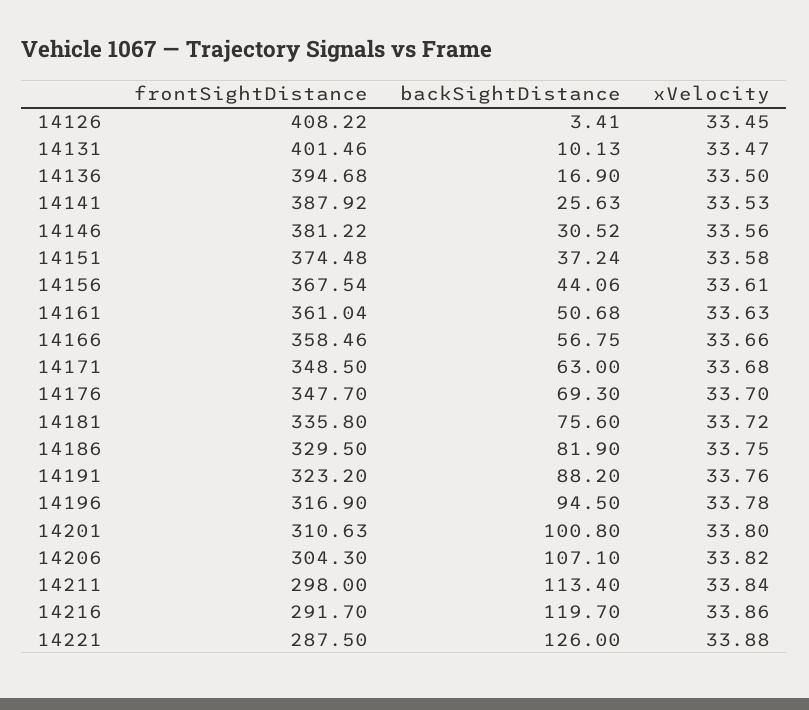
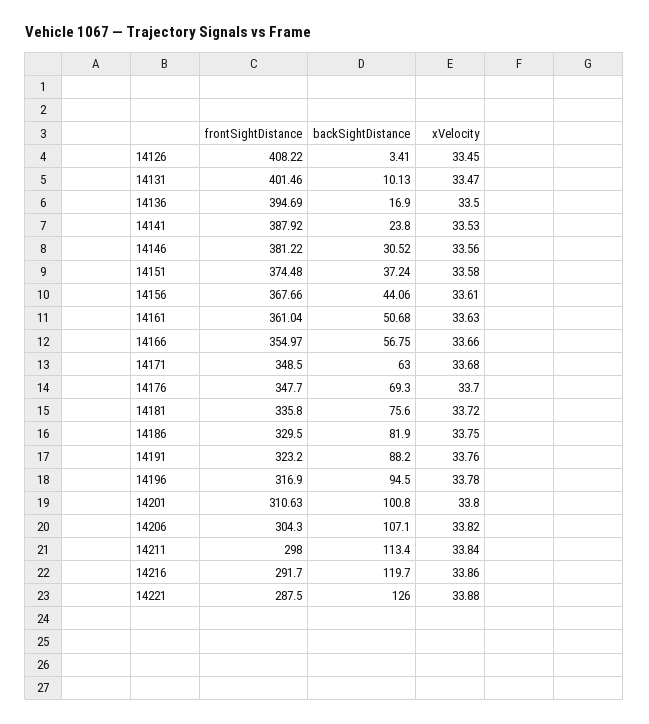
frontSightDistance, 14136: 394.68 -> 394.69
backSightDistance, 14141: 25.63 -> 23.8
frontSightDistance, 14156: 367.54 -> 367.66
frontSightDistance, 14166: 358.46 -> 354.97

